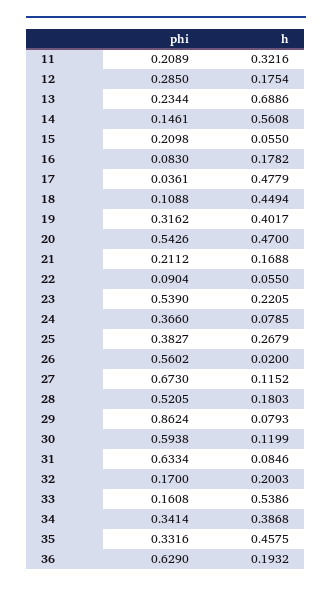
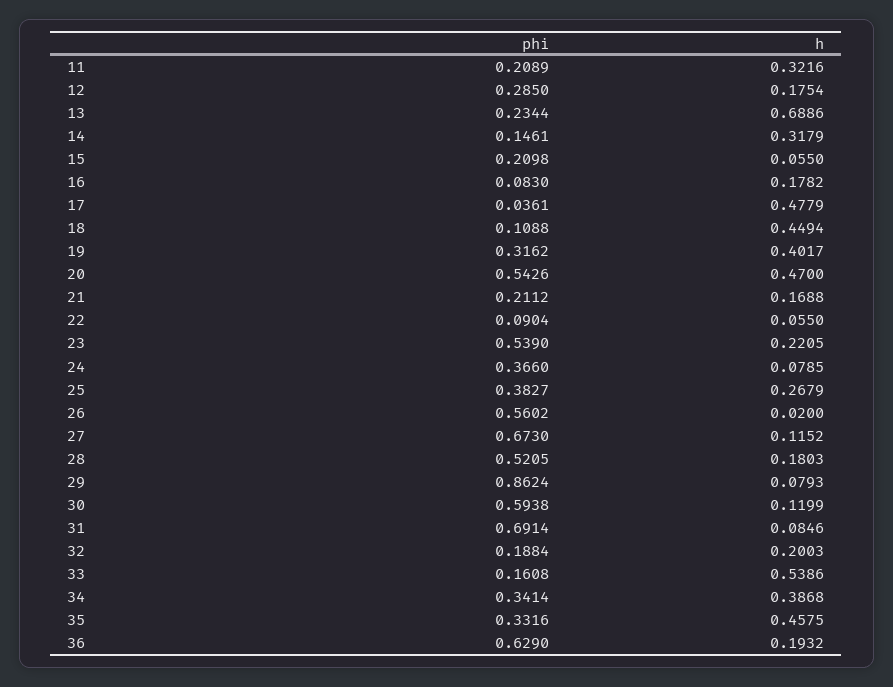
h, 14: 0.5608 -> 0.3179
phi, 31: 0.6334 -> 0.6914
phi, 32: 0.17 -> 0.1884

